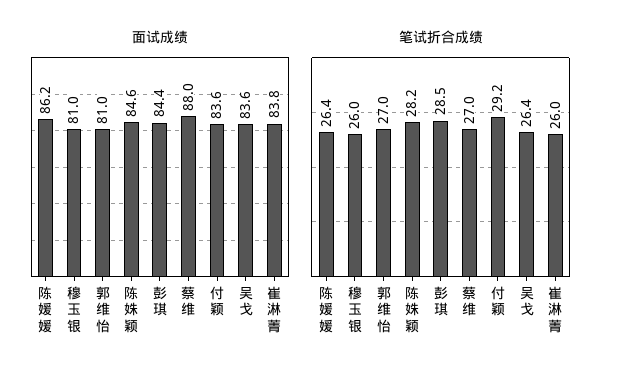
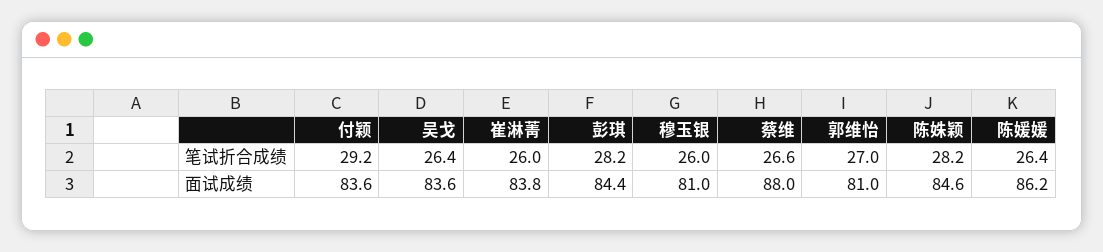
笔试折合成绩, 彭琪: 28.5 -> 28.2
笔试折合成绩, 蔡维: 27 -> 26.6

